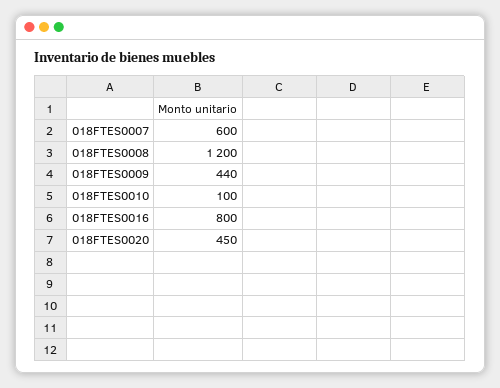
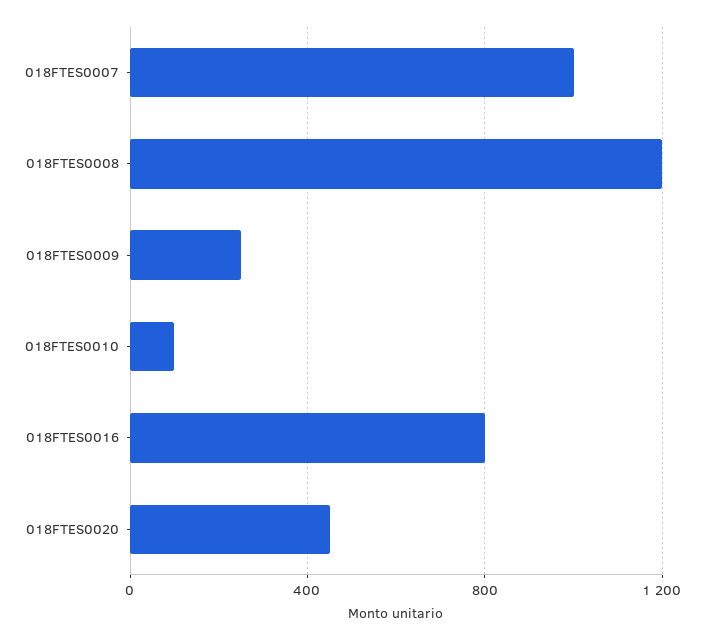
018FTES0007: 600 -> 1000
018FTES0009: 440 -> 250

